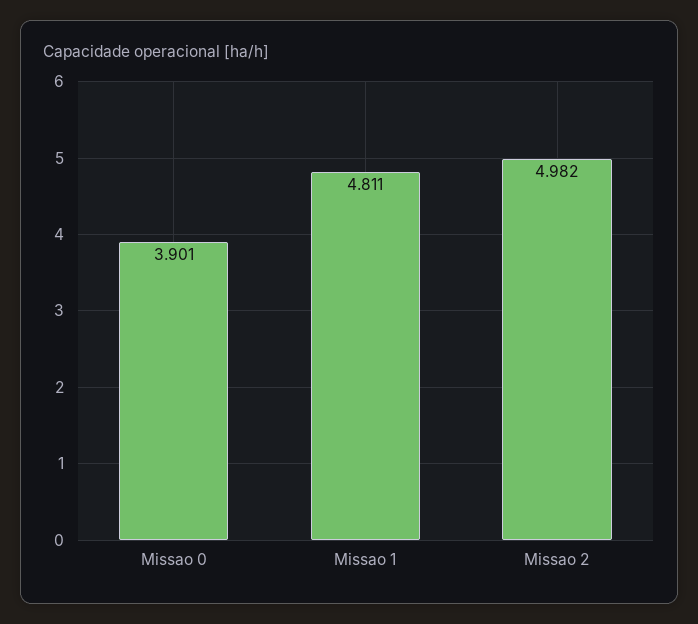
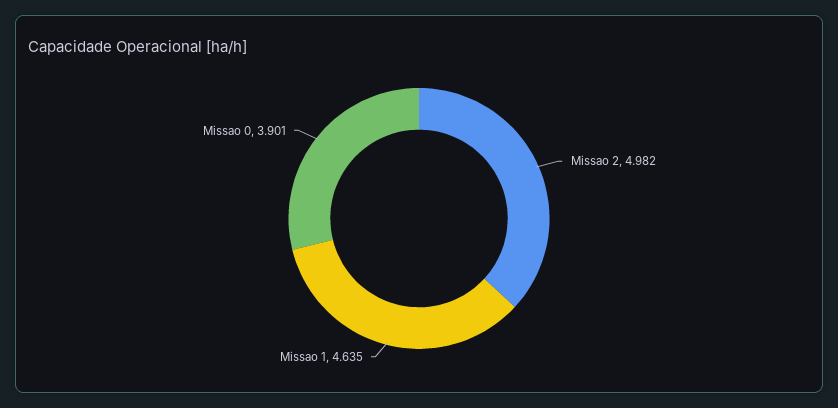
Missao 1: 4.811 -> 4.635

